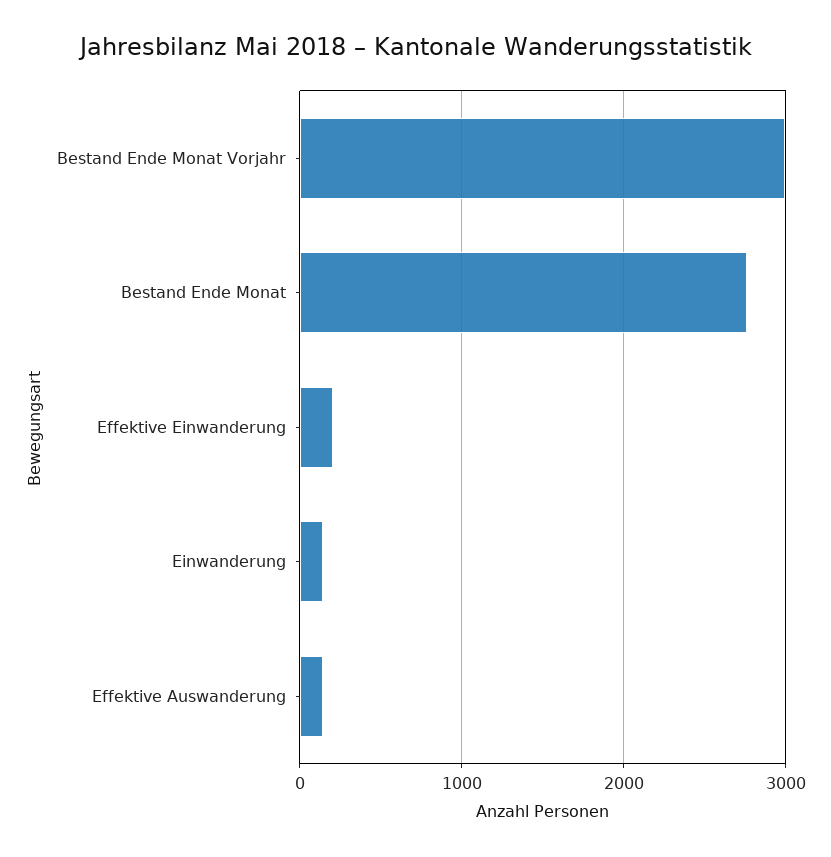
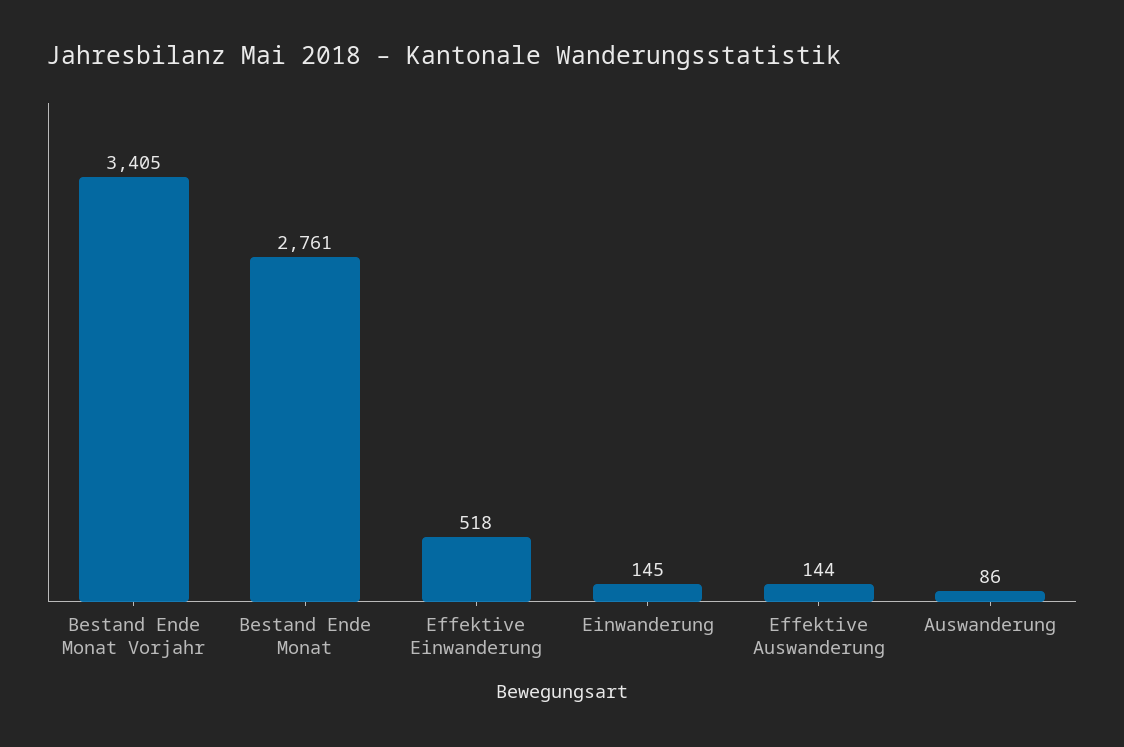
Bestand Ende Monat Vorjahr: 3000 -> 3405
Effektive Einwanderung: 200 -> 518
Auswanderung: none -> 86

